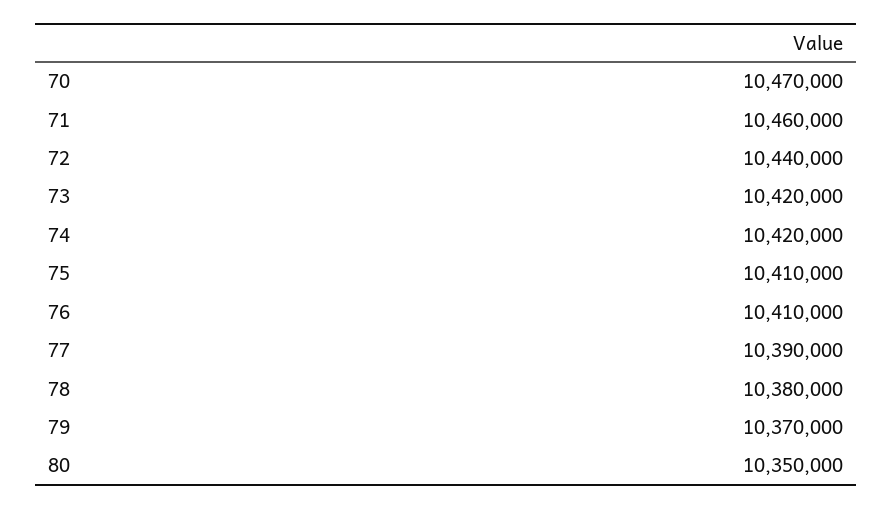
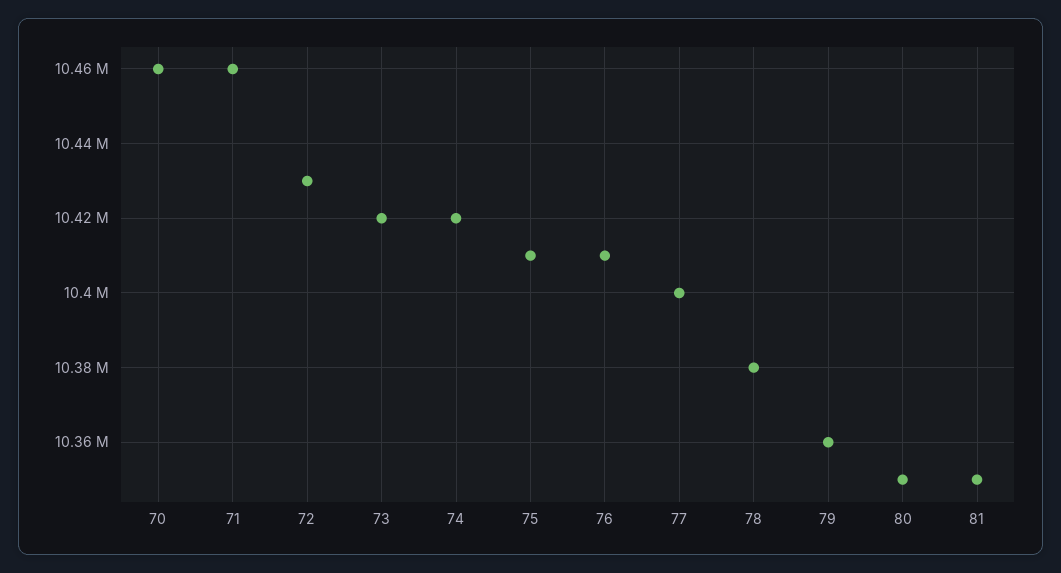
70: 10470000 -> 10460000
72: 10440000 -> 10430000
77: 10390000 -> 10400000
79: 10370000 -> 10360000
81: none -> 10350000

